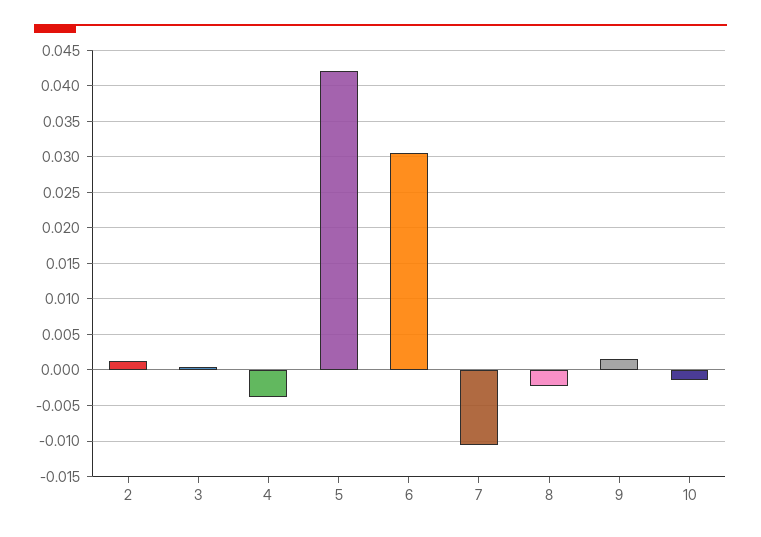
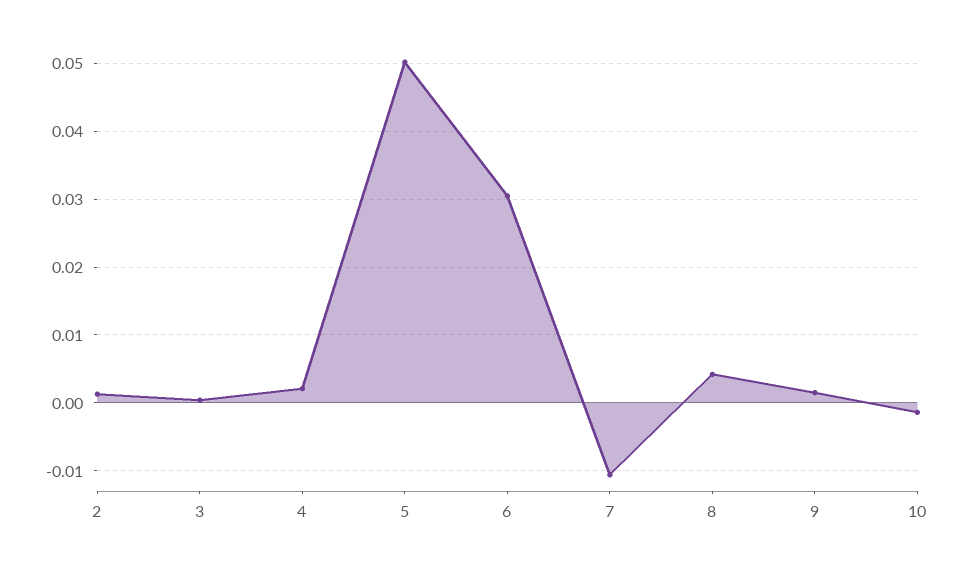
4: -0.004 -> 0.002
5: 0.042 -> 0.05
8: -0.002 -> 0.004

